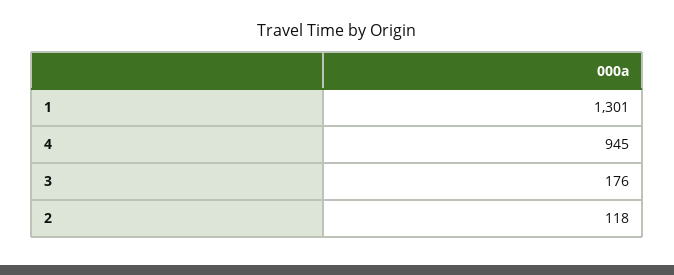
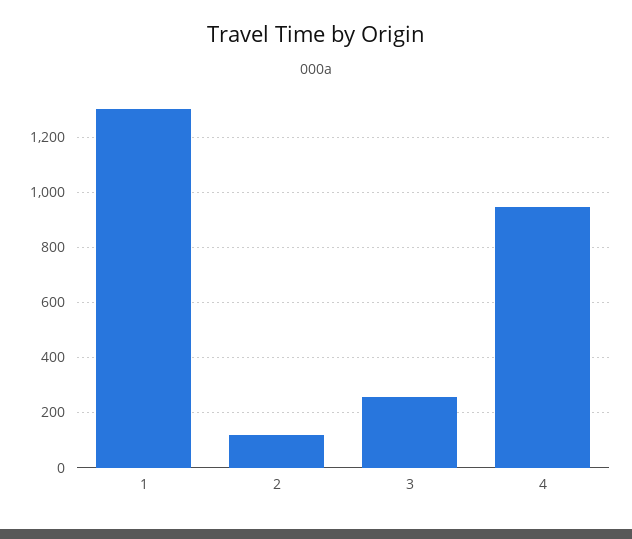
3: 176 -> 250

